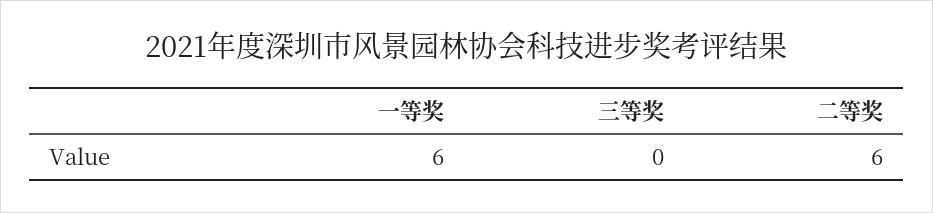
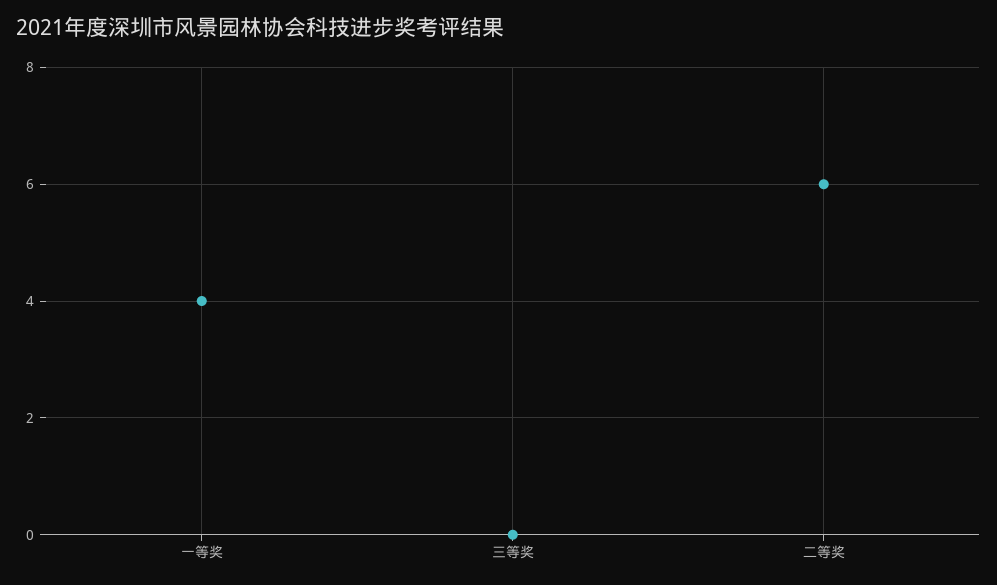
一等奖: 6 -> 4

